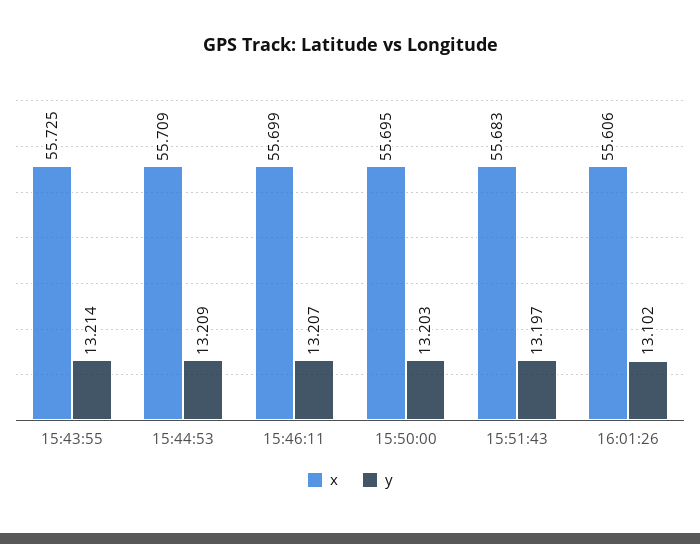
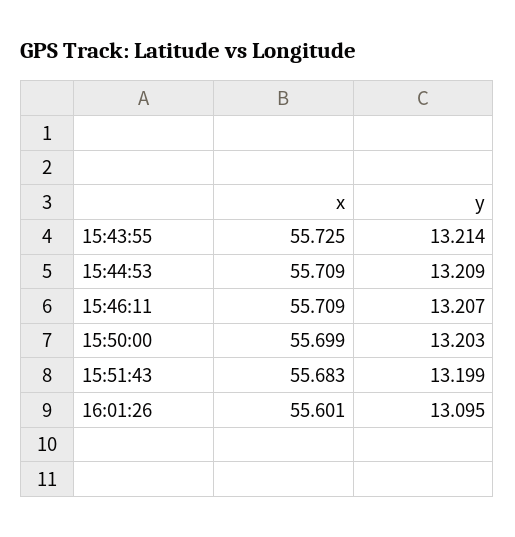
x, 15:46:11: 55.699 -> 55.709
x, 15:50:00: 55.695 -> 55.699
y, 15:51:43: 13.197 -> 13.199
x, 16:01:26: 55.606 -> 55.601
y, 16:01:26: 13.102 -> 13.095

